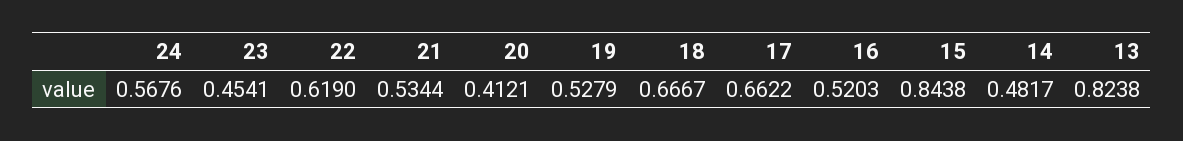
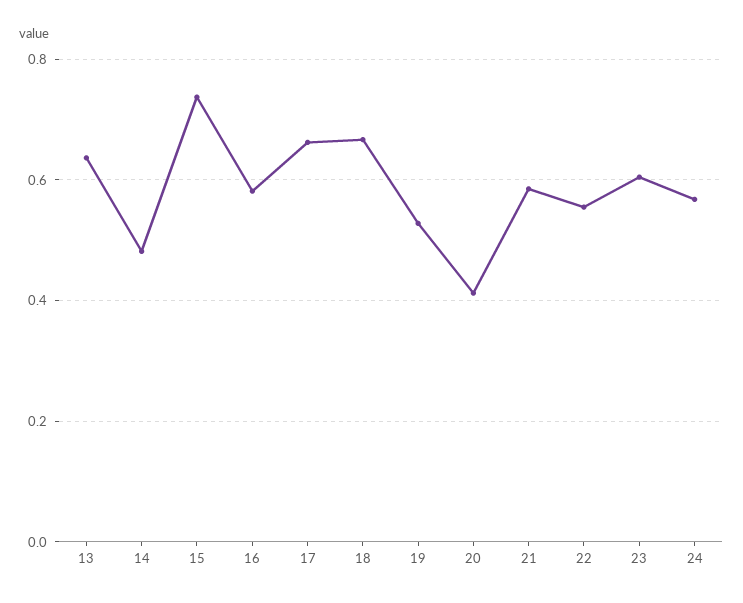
23: 0.4541 -> 0.6
22: 0.619 -> 0.56
21: 0.5344 -> 0.58
16: 0.5203 -> 0.58
15: 0.8438 -> 0.74
13: 0.8238 -> 0.64

